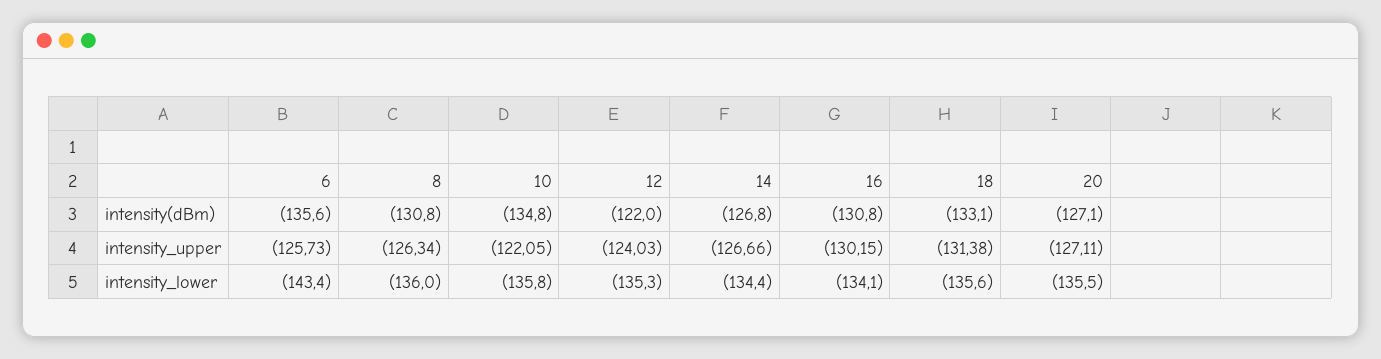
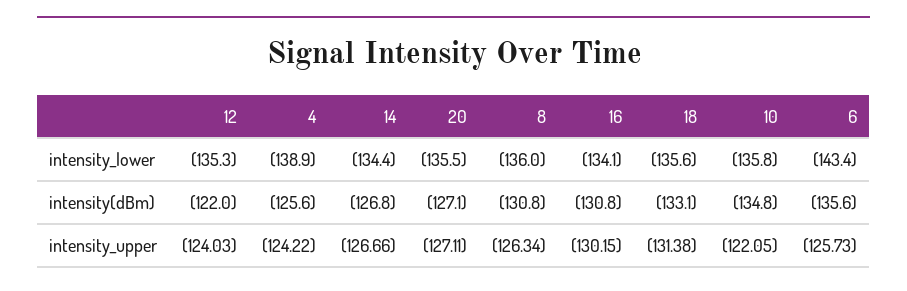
4, intensity_lower: none -> -138.9
4, intensity(dBm): none -> -125.6
4, intensity_upper: none -> -124.22

